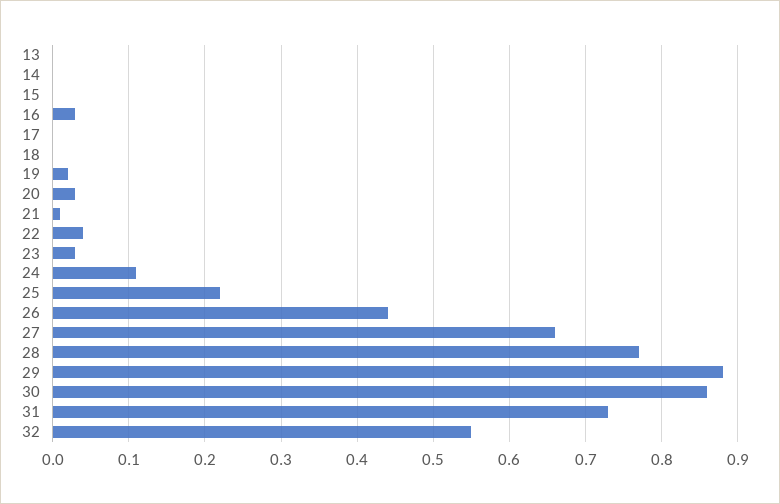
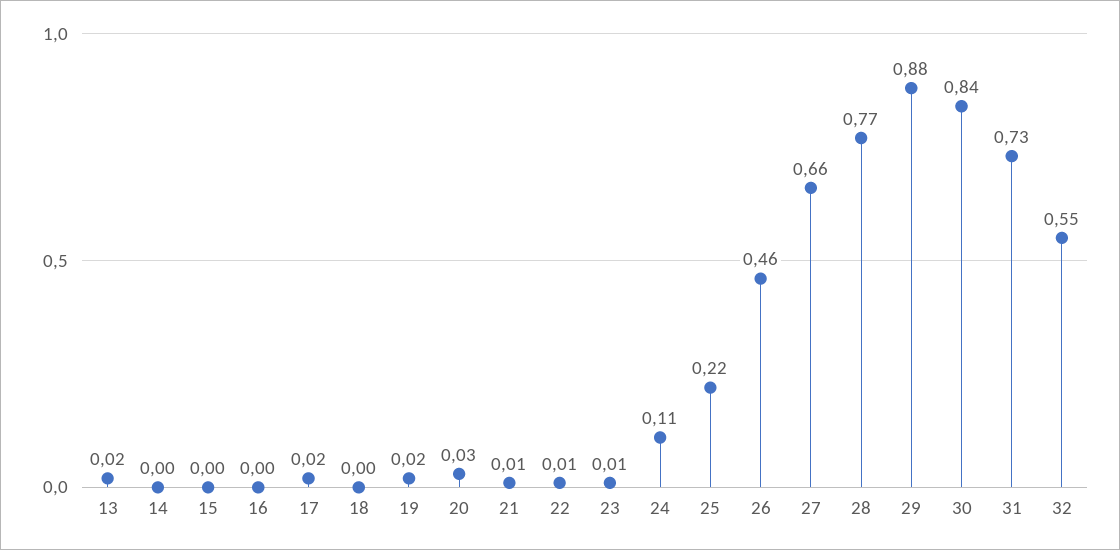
13: 0 -> 0.02
16: 0.03 -> 0
17: 0 -> 0.02
22: 0.04 -> 0.01
23: 0.03 -> 0.01
26: 0.44 -> 0.46
30: 0.86 -> 0.84

